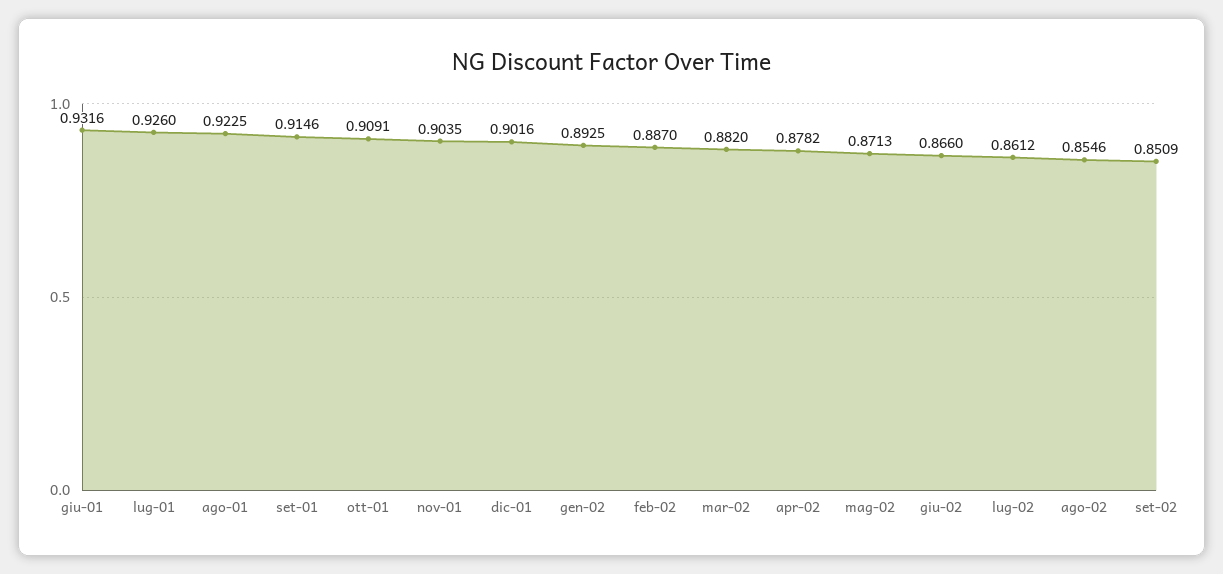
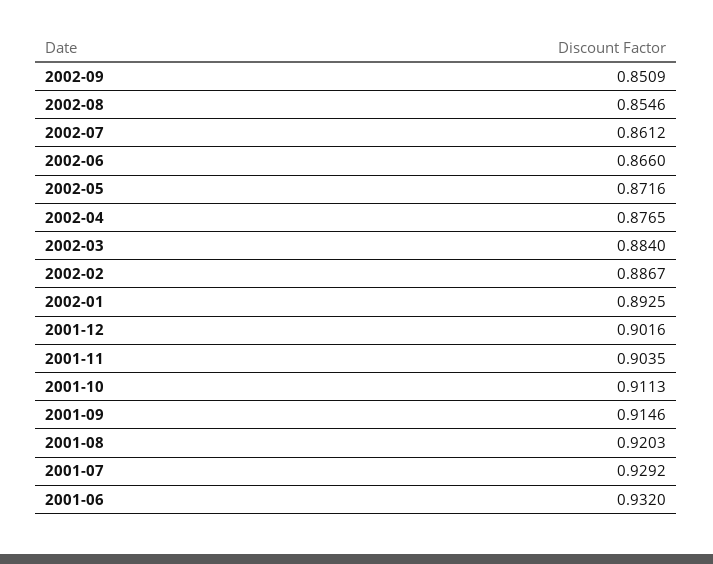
giu-01: 0.9316 -> 0.932
lug-01: 0.926 -> 0.9292
ago-01: 0.9225 -> 0.9203
ott-01: 0.9091 -> 0.9113
feb-02: 0.887 -> 0.8867
mar-02: 0.882 -> 0.884
apr-02: 0.8782 -> 0.8765
mag-02: 0.8713 -> 0.8716

